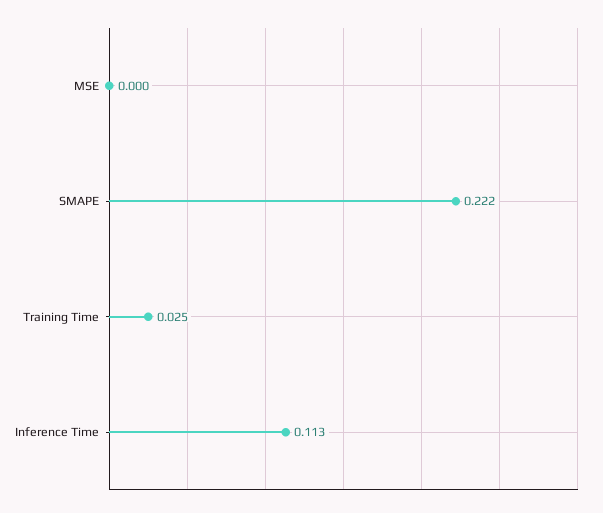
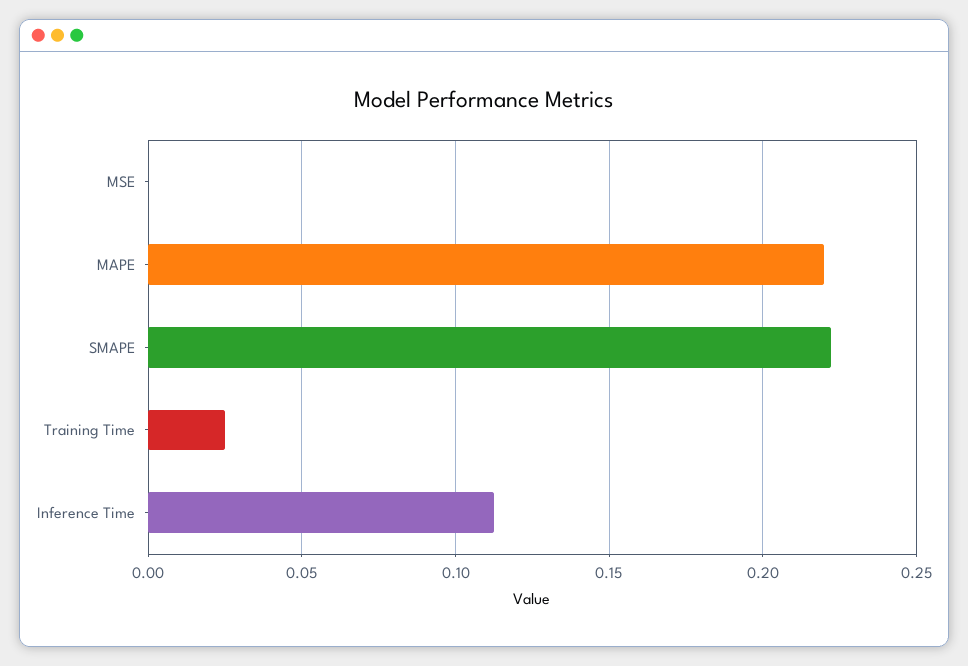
MAPE: none -> 0.22

